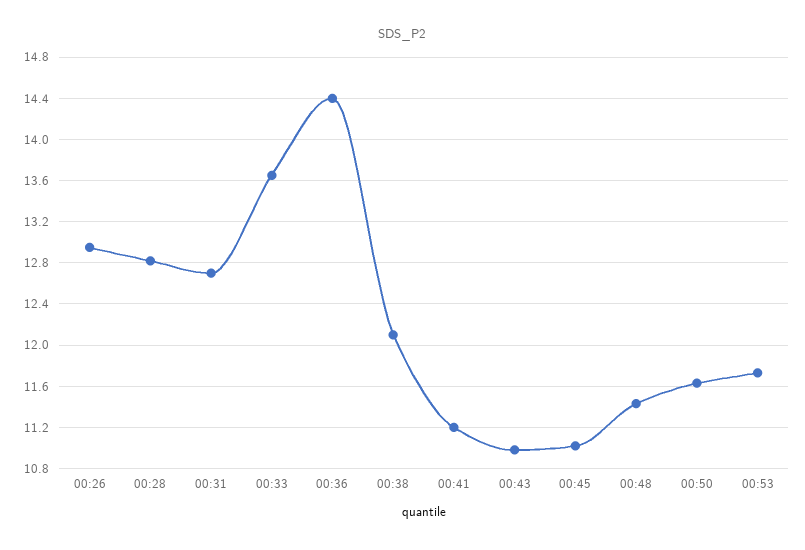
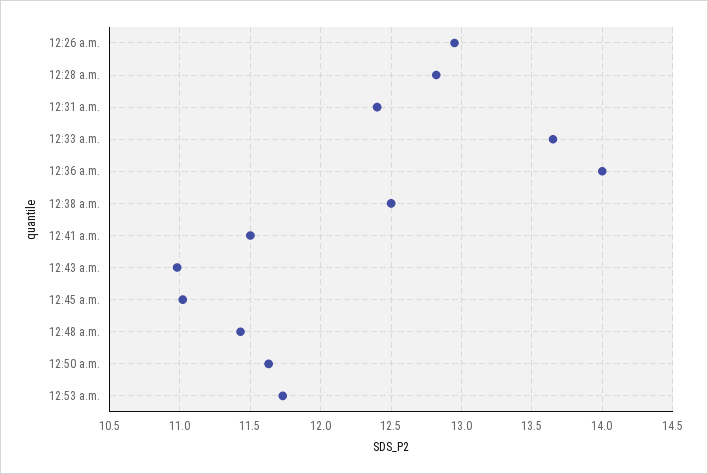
00:31: 12.7 -> 12.4
00:36: 14.4 -> 14
00:38: 12.1 -> 12.5
00:41: 11.2 -> 11.5

